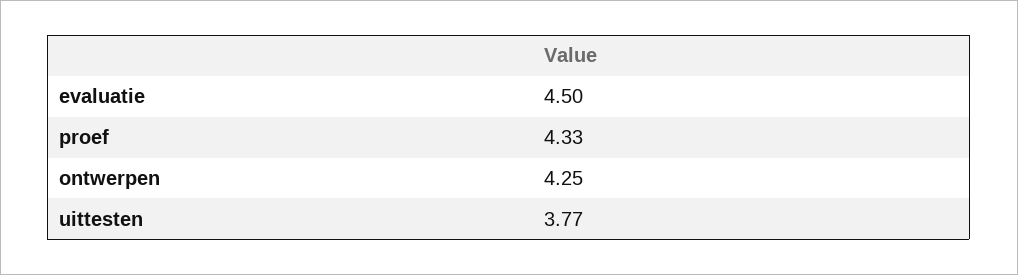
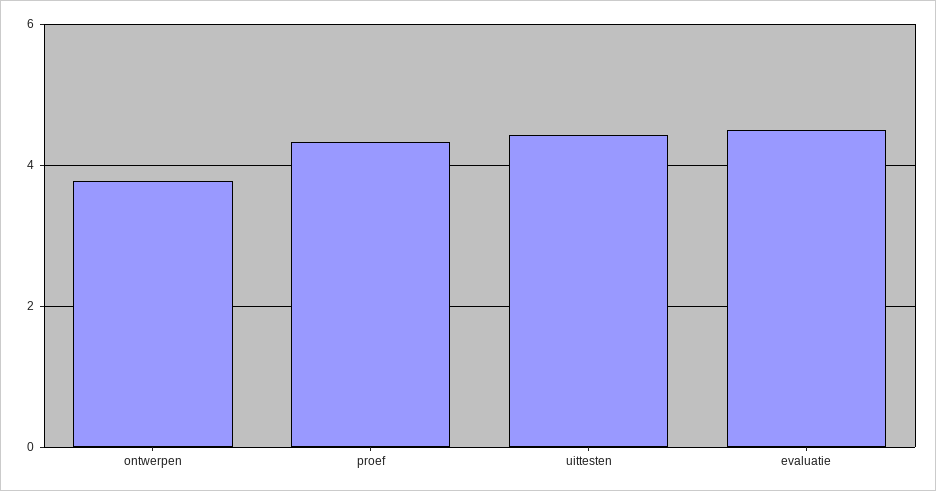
ontwerpen: 4.25 -> 3.8
uittesten: 3.77 -> 4.4

